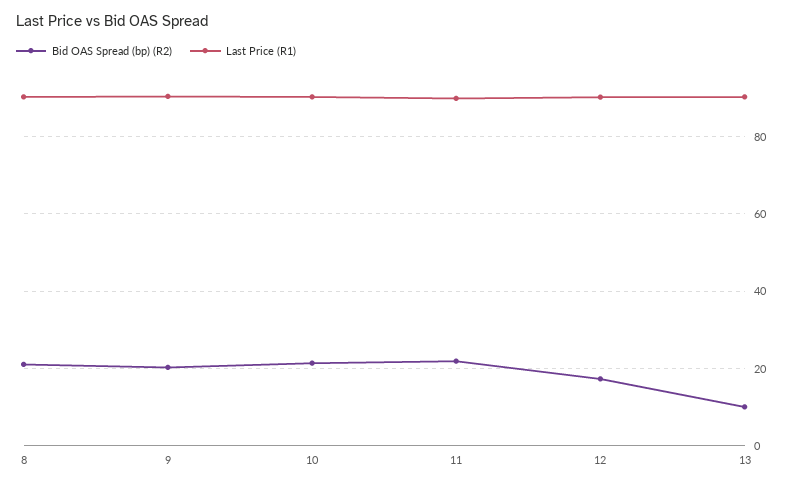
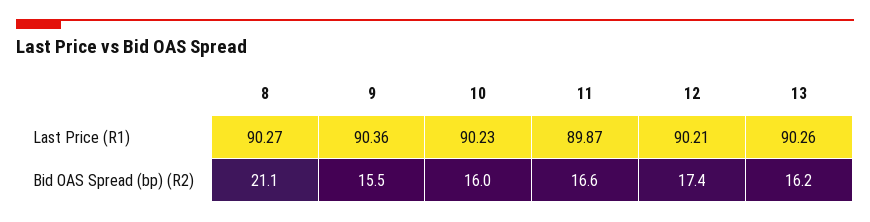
Bid OAS Spread (bp) (R2), 9: 20 -> 15.5
Bid OAS Spread (bp) (R2), 10: 22 -> 16
Bid OAS Spread (bp) (R2), 11: 22 -> 16.6
Bid OAS Spread (bp) (R2), 13: 10 -> 16.2

